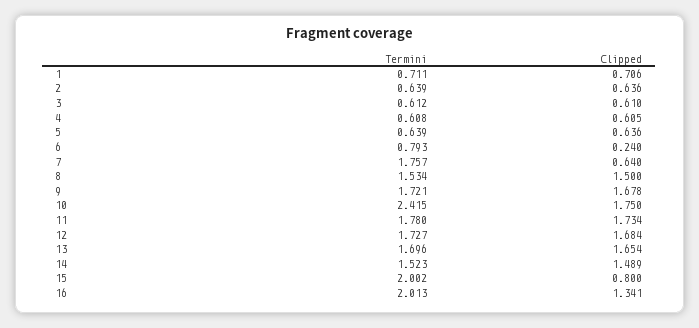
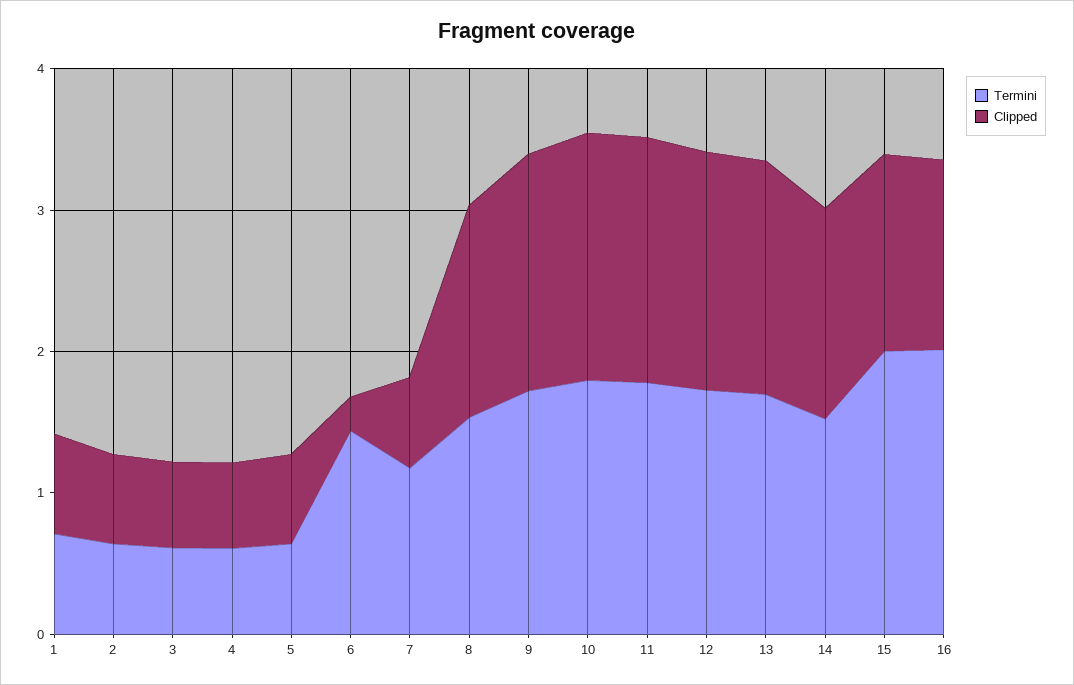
Termini, 6: 0.793 -> 1.4
Termini, 7: 1.757 -> 1.2
Termini, 10: 2.415 -> 1.8
Clipped, 15: 0.8 -> 1.4

